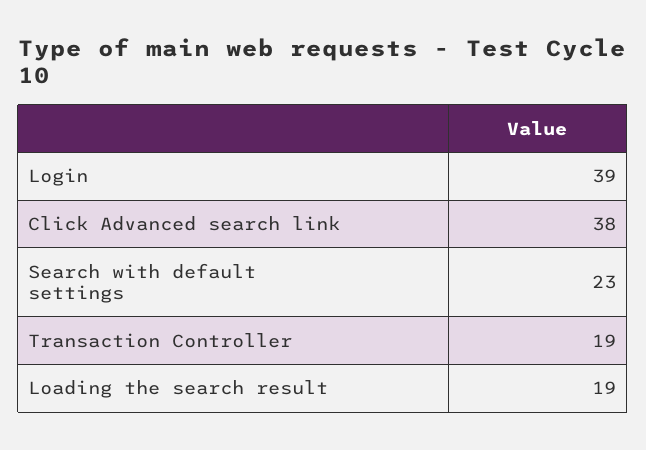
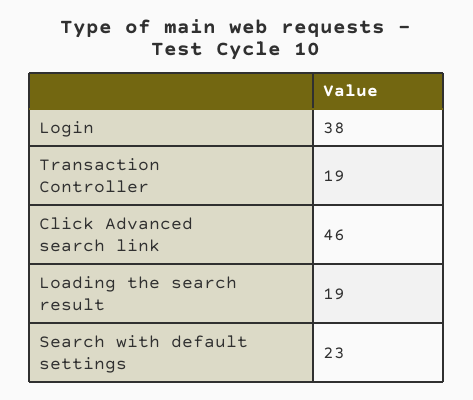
Login: 39 -> 38
Click Advanced search link: 38 -> 46

